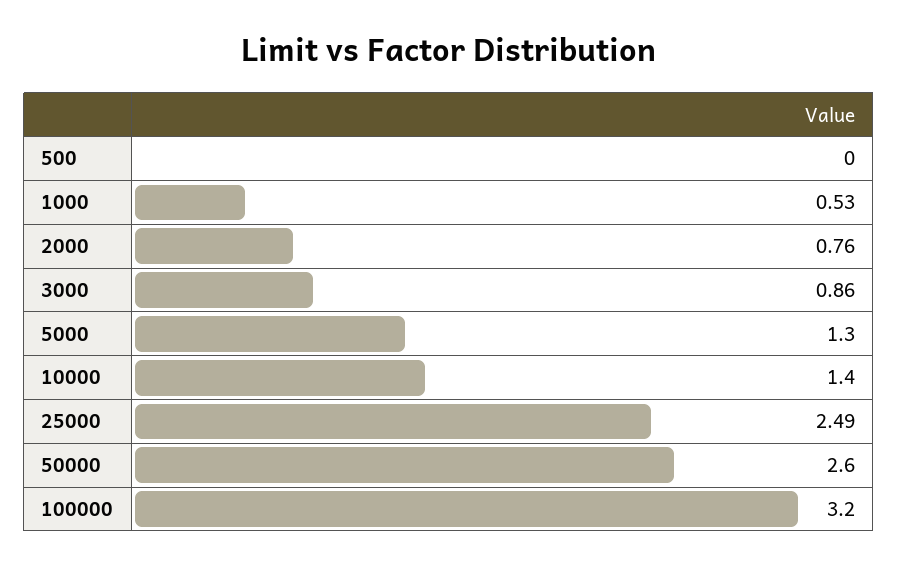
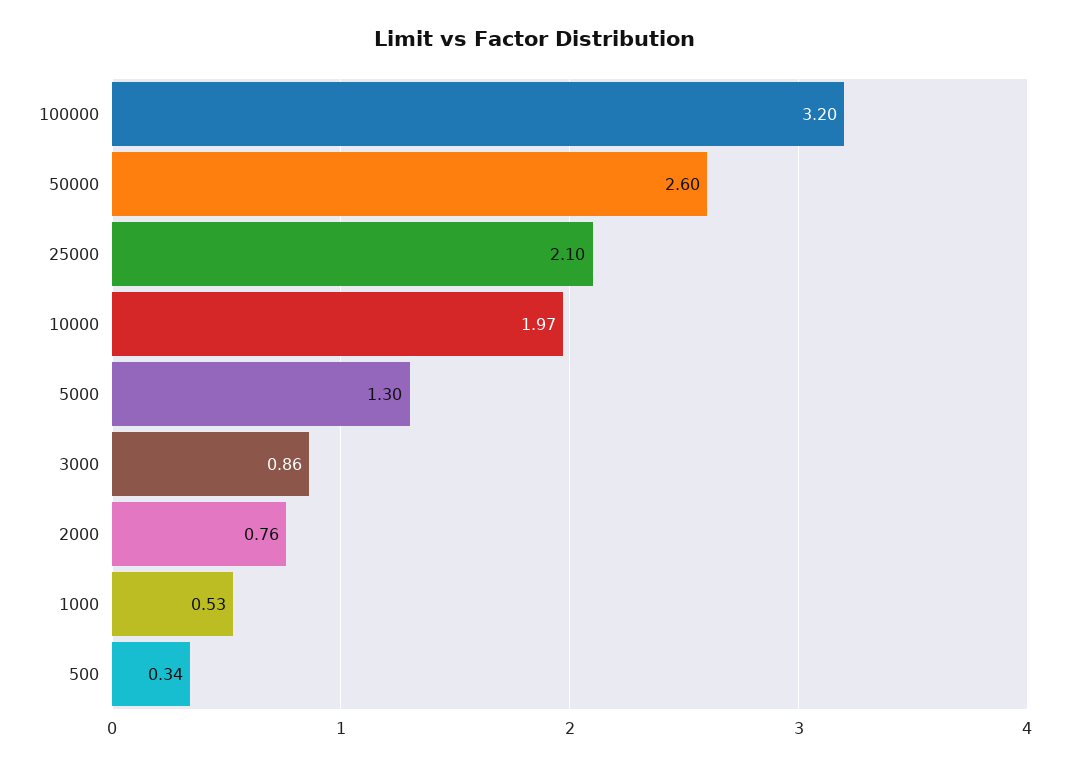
500: 0 -> 0.34
10000: 1.4 -> 1.97
25000: 2.49 -> 2.1

